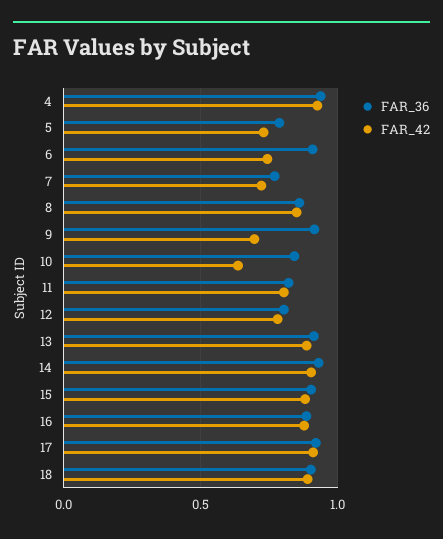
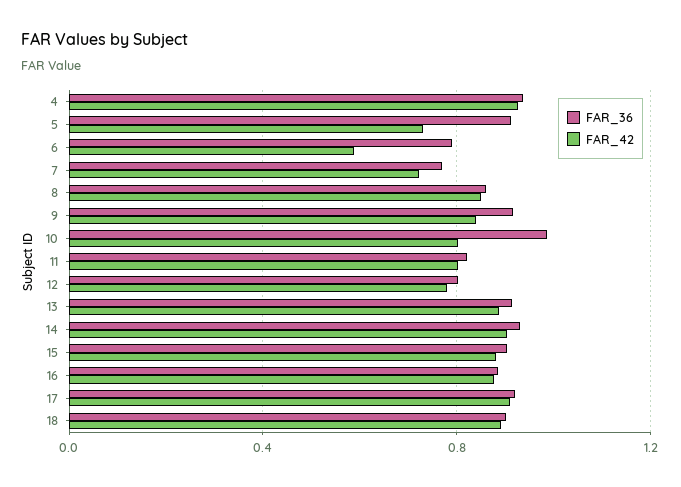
FAR_36, 5: 0.8 -> 0.9
FAR_36, 6: 0.9 -> 0.8
FAR_42, 6: 0.75 -> 0.6
FAR_42, 9: 0.7 -> 0.85
FAR_36, 10: 0.85 -> 1
FAR_42, 10: 0.65 -> 0.8

